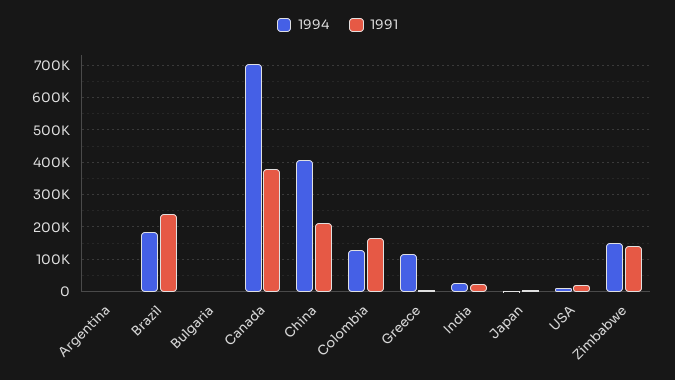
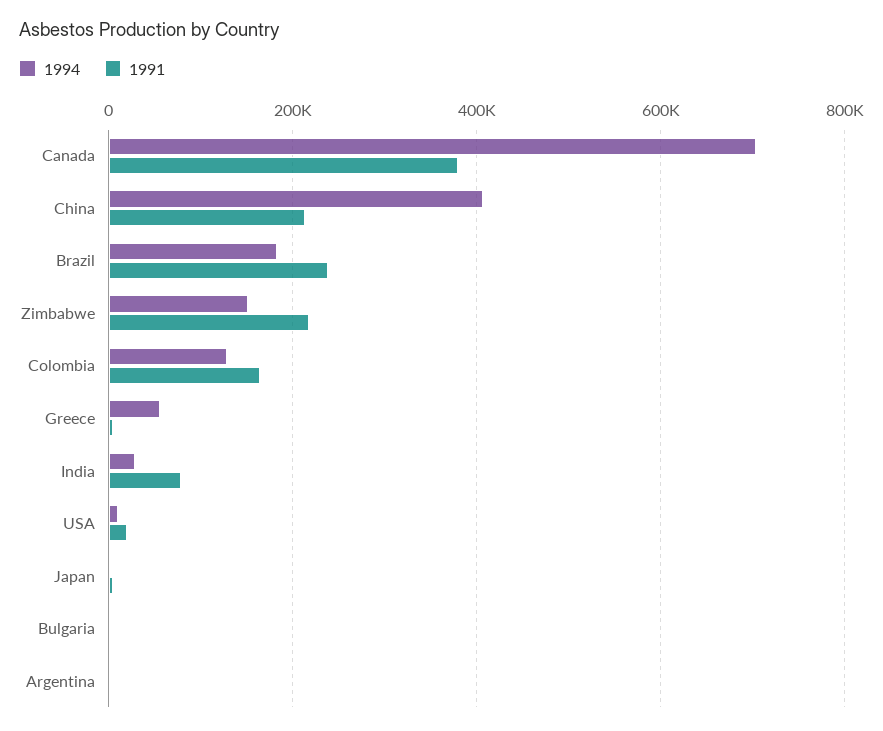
1994, Greece: 120000 -> 60000
1991, India: 20000 -> 80000
1991, Zimbabwe: 140000 -> 220000

